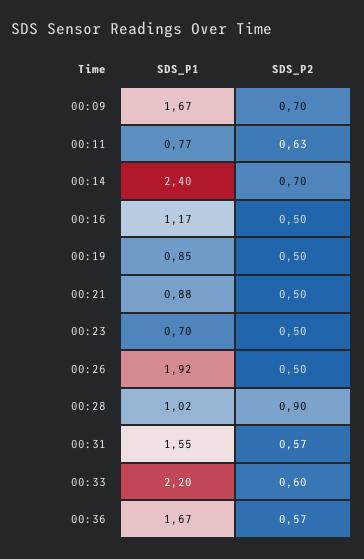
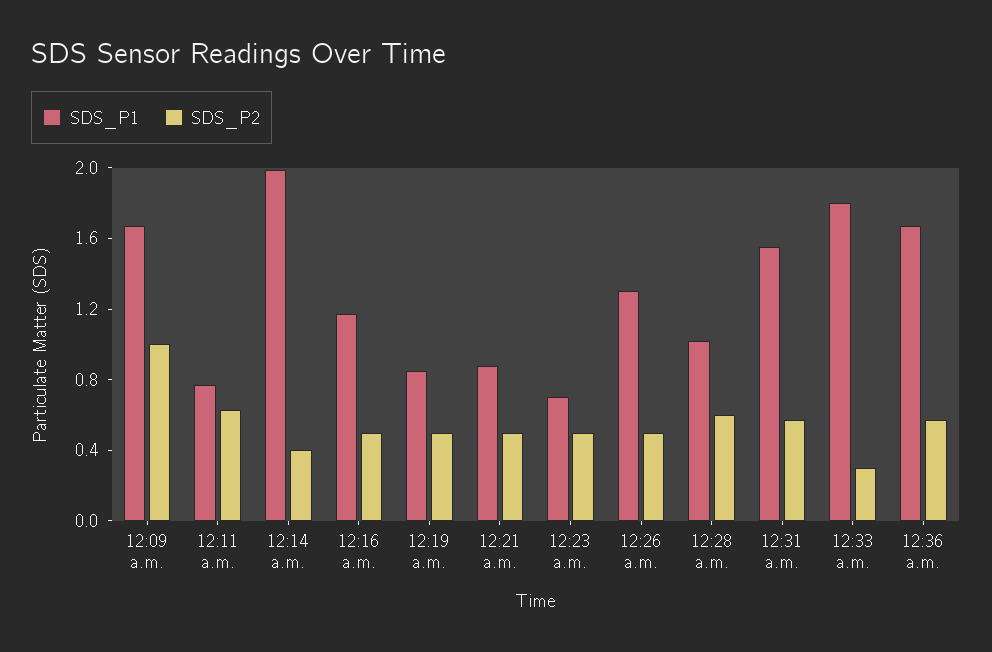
SDS_P2, 00:09: 0.7 -> 1
SDS_P1, 00:14: 2.4 -> 2
SDS_P2, 00:14: 0.7 -> 0.4
SDS_P1, 00:26: 1.92 -> 1.3
SDS_P2, 00:28: 0.9 -> 0.6
SDS_P1, 00:33: 2.2 -> 1.8
SDS_P2, 00:33: 0.6 -> 0.3

